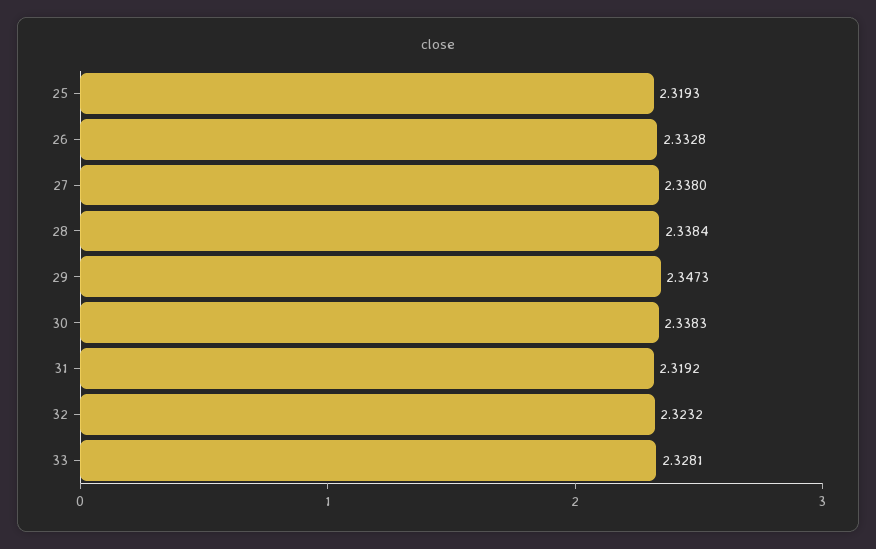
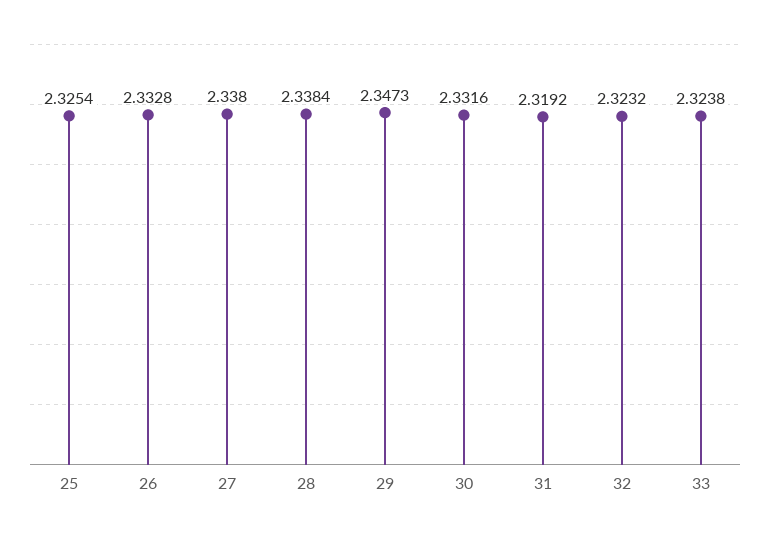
25: 2.3193 -> 2.3254
30: 2.3383 -> 2.3316
33: 2.3281 -> 2.3238

